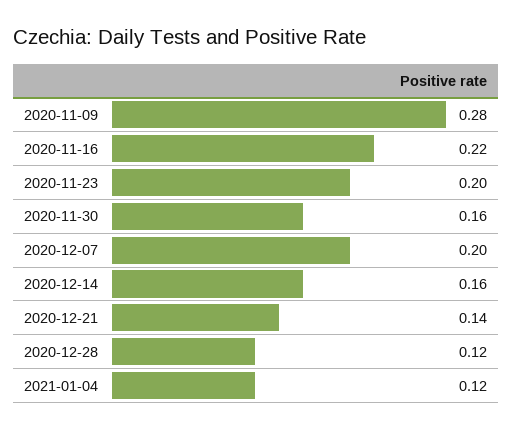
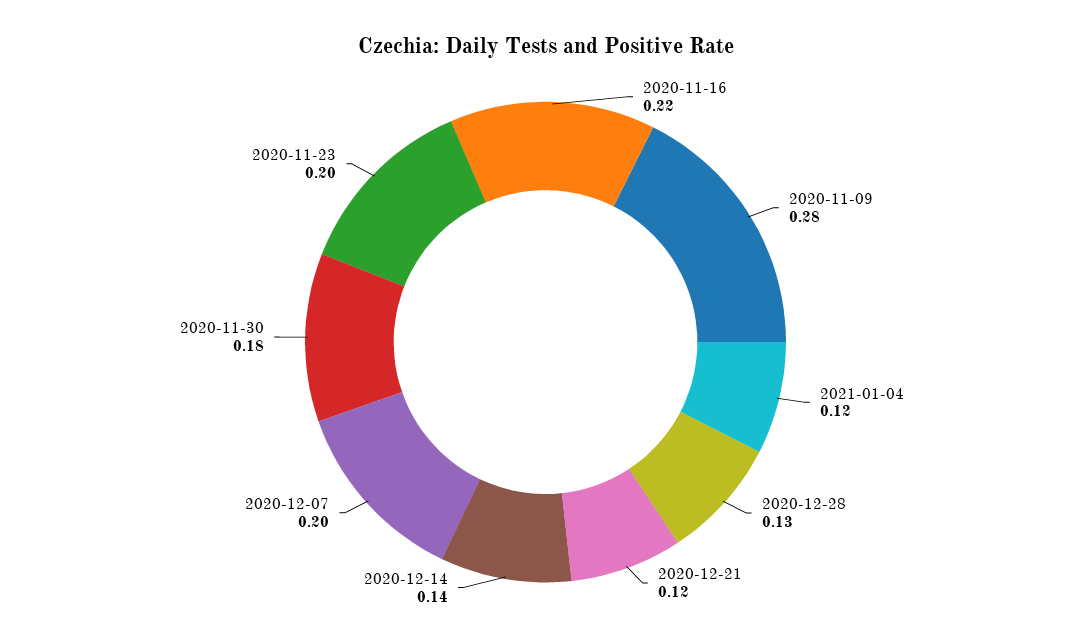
2020-11-30: 0.16 -> 0.18
2020-12-14: 0.16 -> 0.14
2020-12-21: 0.14 -> 0.12
2020-12-28: 0.12 -> 0.13

